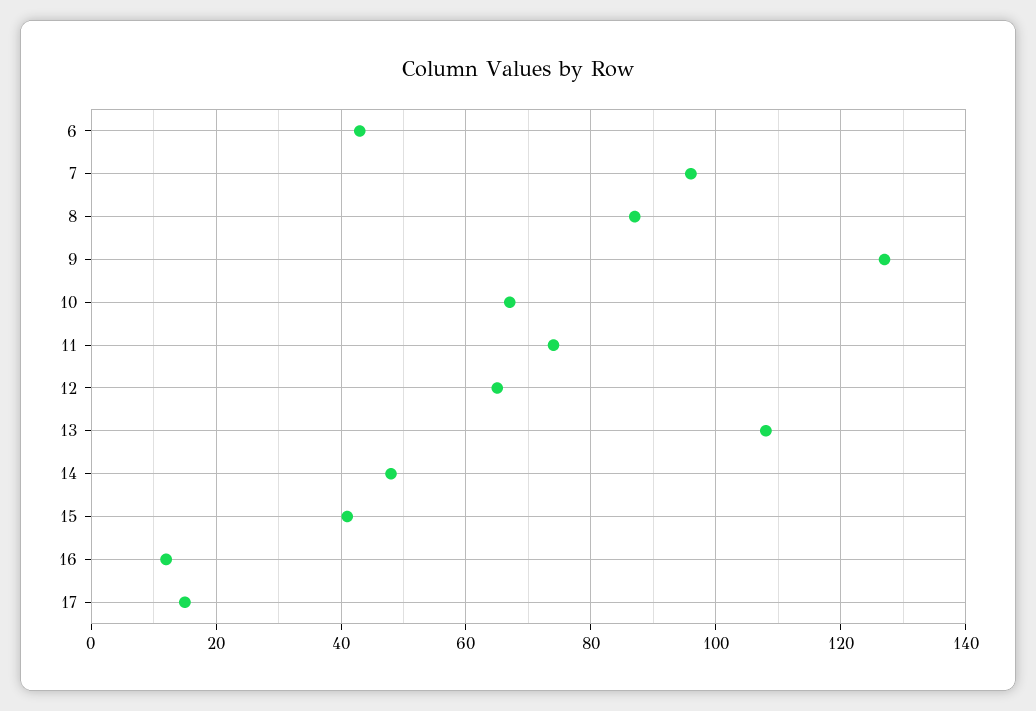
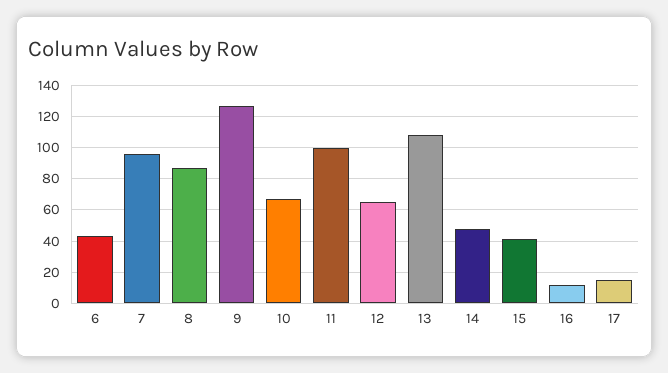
11: 75 -> 100

